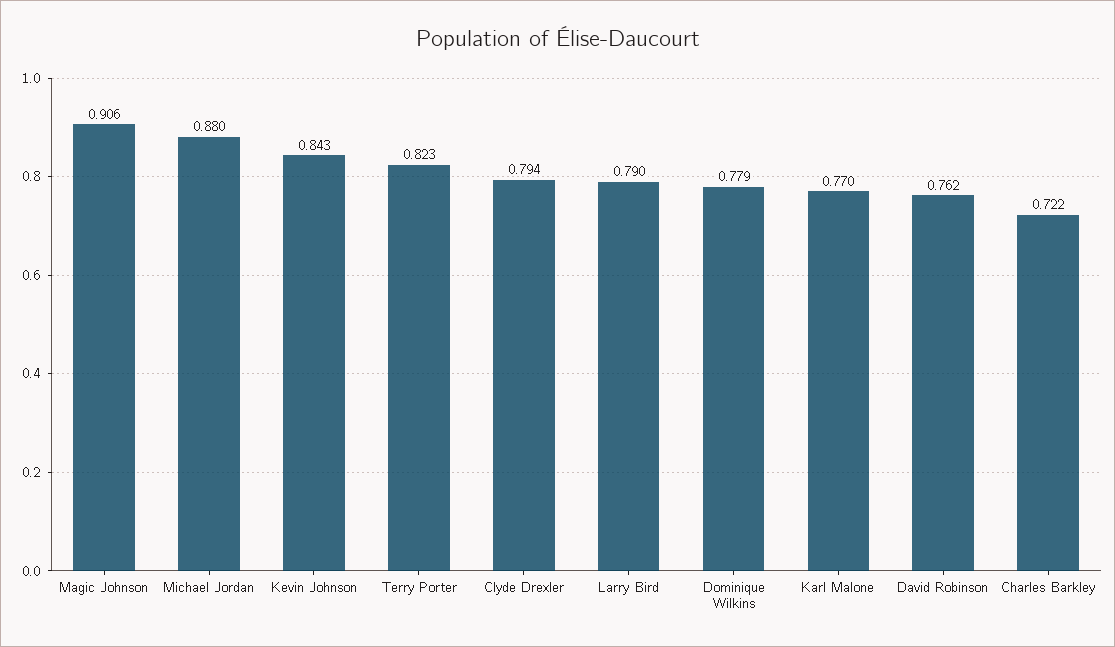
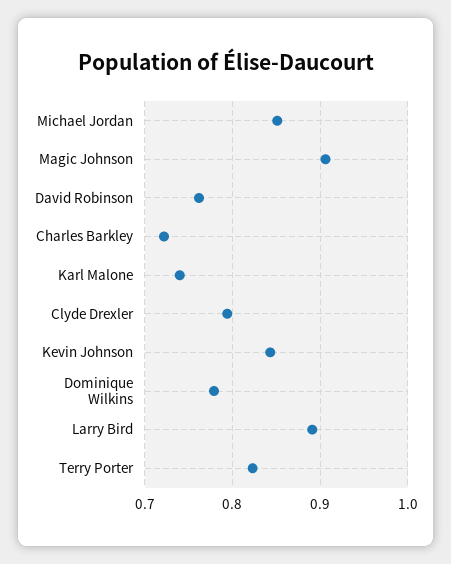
Michael Jordan: 0.88 -> 0.85
Larry Bird: 0.79 -> 0.89
Karl Malone: 0.77 -> 0.74

